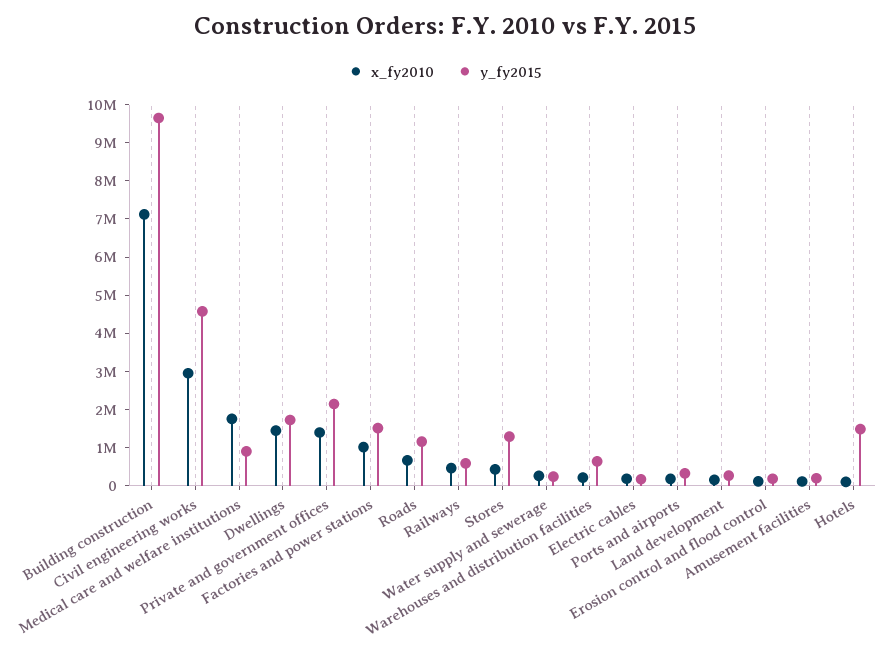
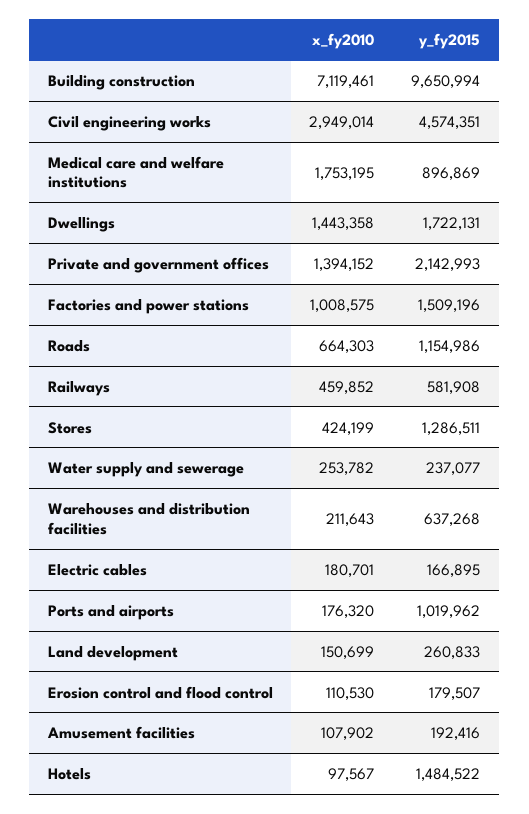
y_fy2015, Ports and airports: 250000 -> 1019962

